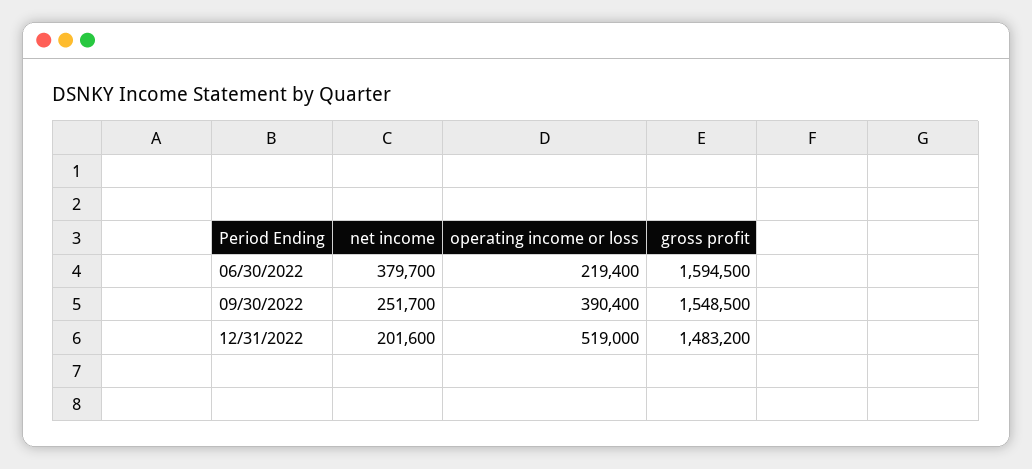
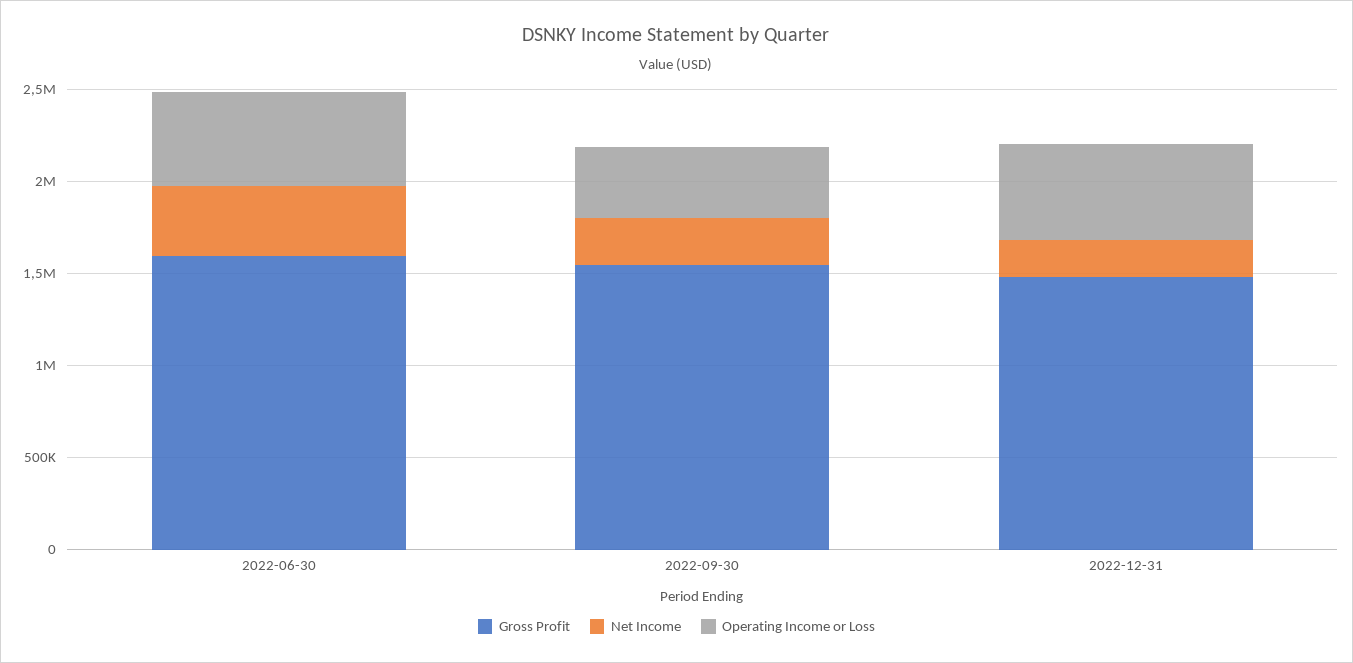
operating income or loss, 06/30/2022: 219400 -> 500000

